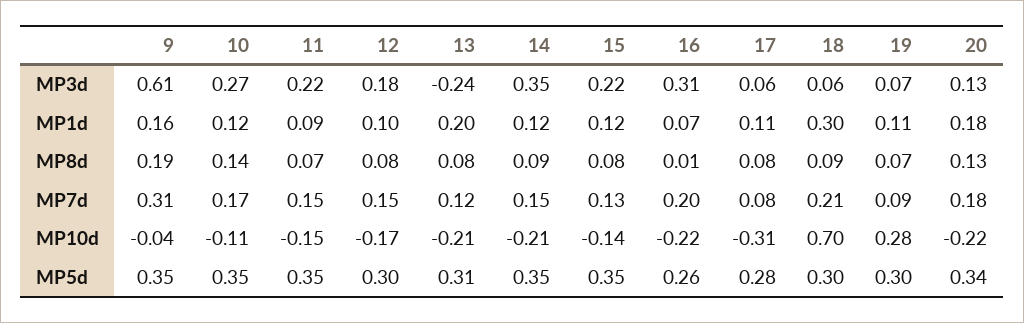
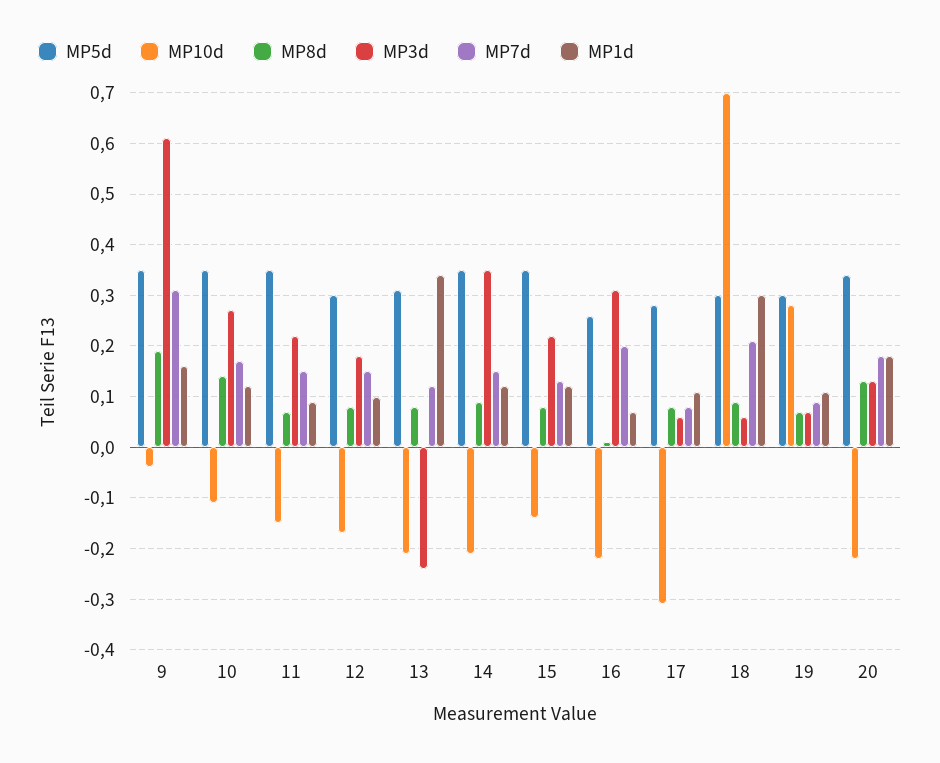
MP1d, 13: 0.2 -> 0.35

